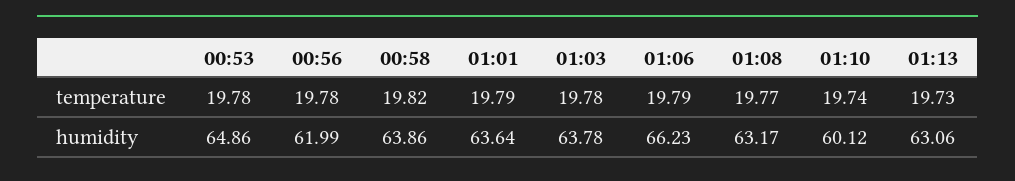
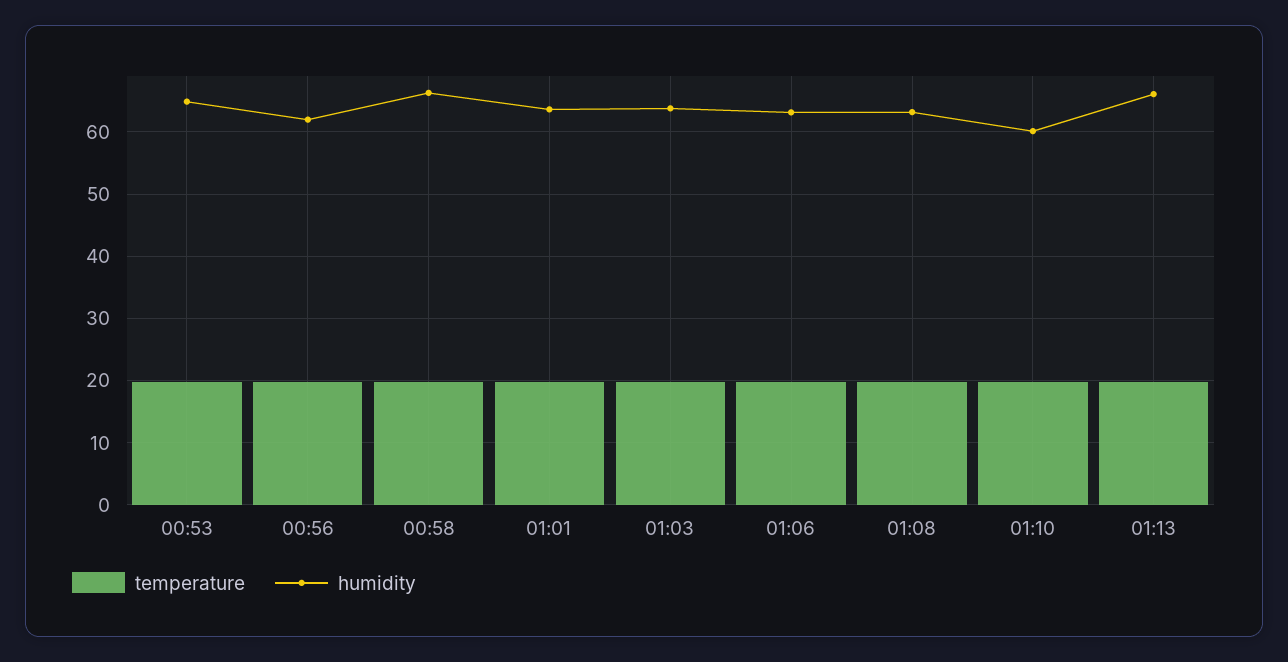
humidity, 00:58: 63.86 -> 66
humidity, 01:06: 66.23 -> 63
humidity, 01:13: 63.06 -> 66

